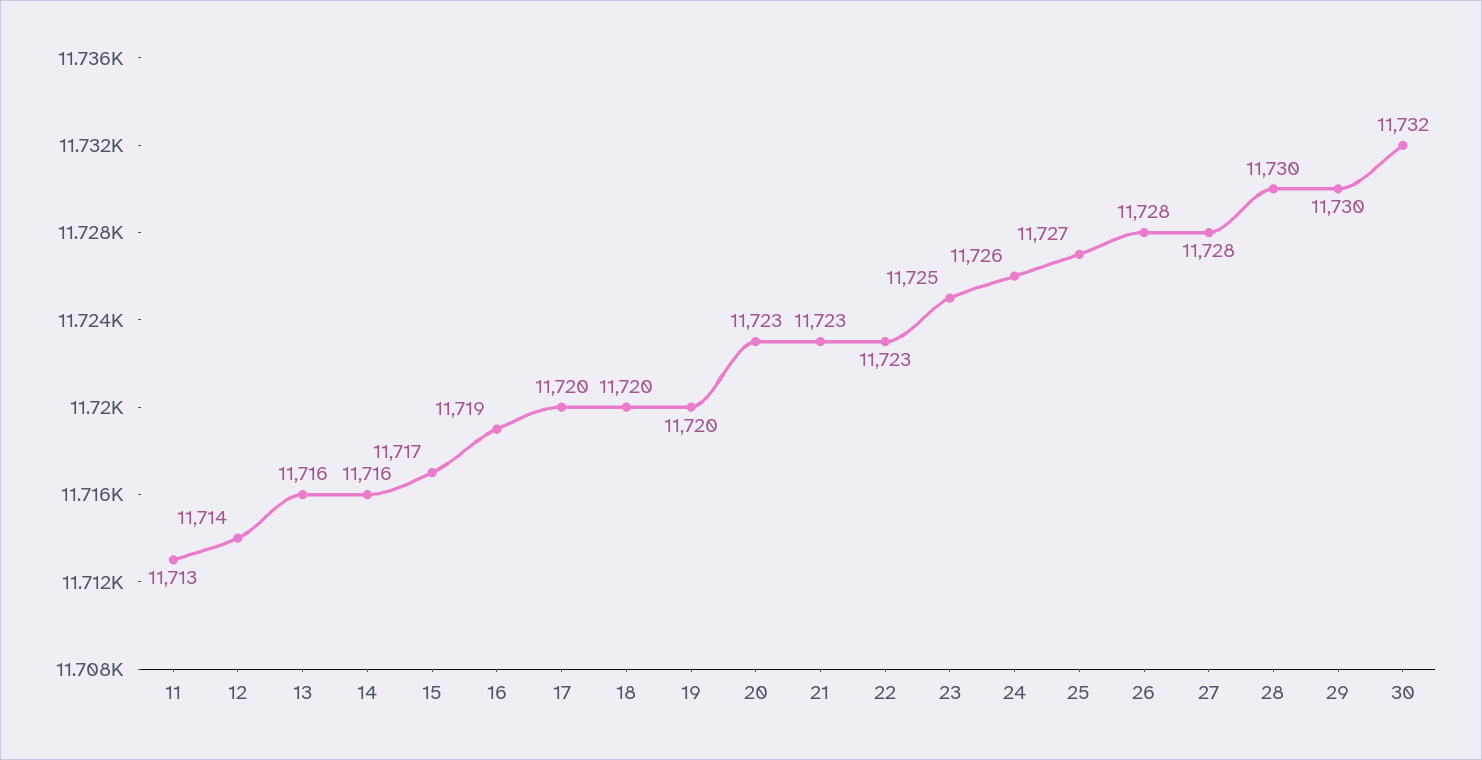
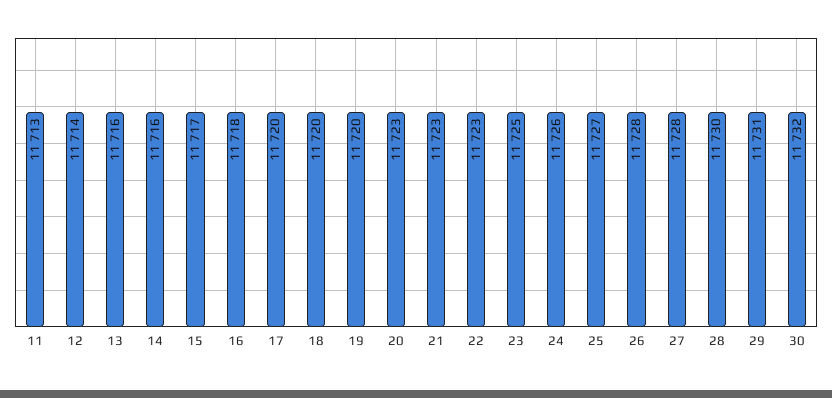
16: 11719 -> 11718
29: 11730 -> 11731

